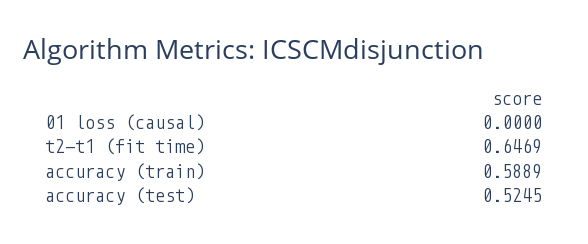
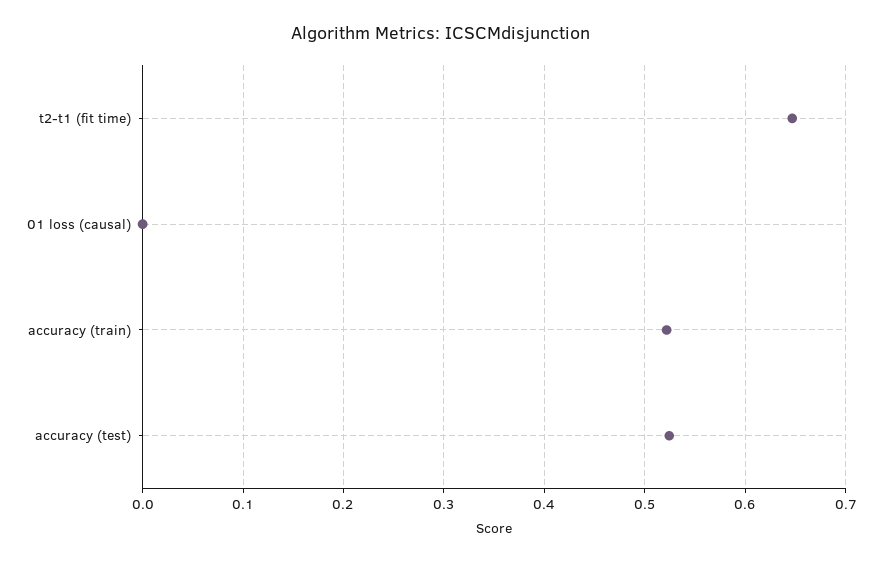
accuracy (train): 0.5889 -> 0.52

